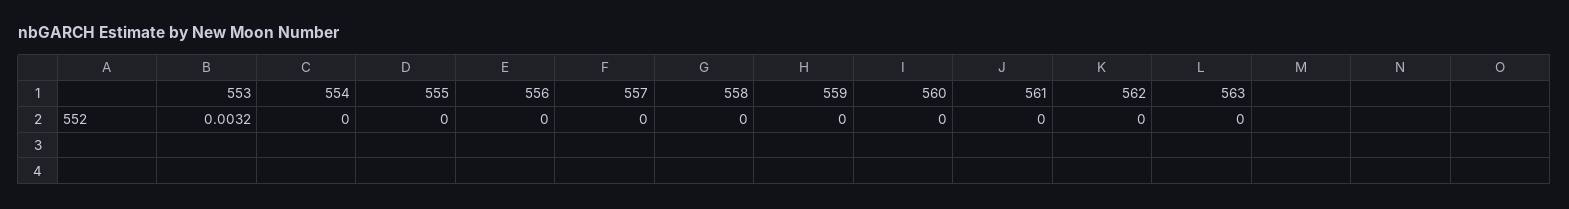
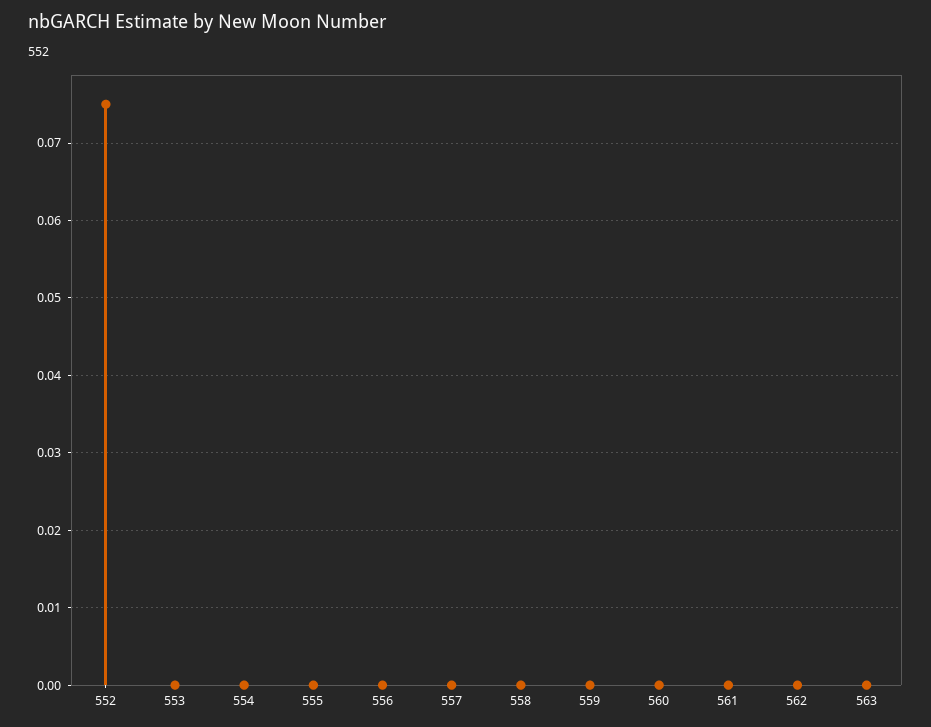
553: 0.0032 -> 0
552: none -> 0.075

